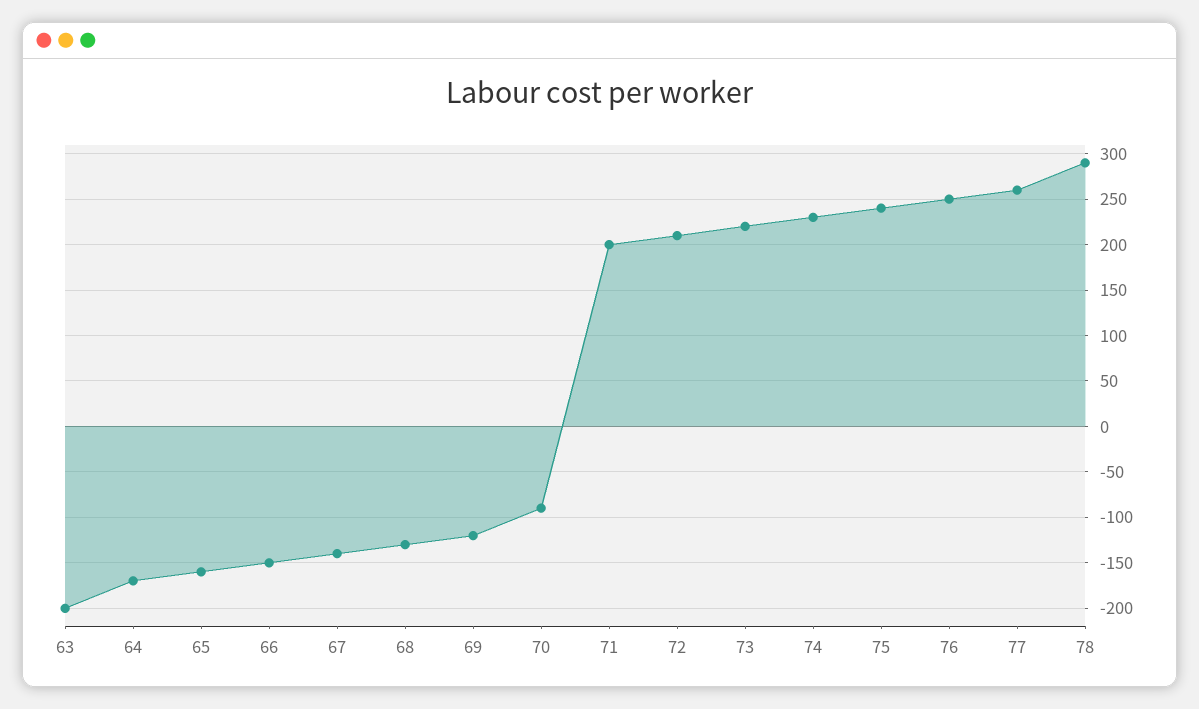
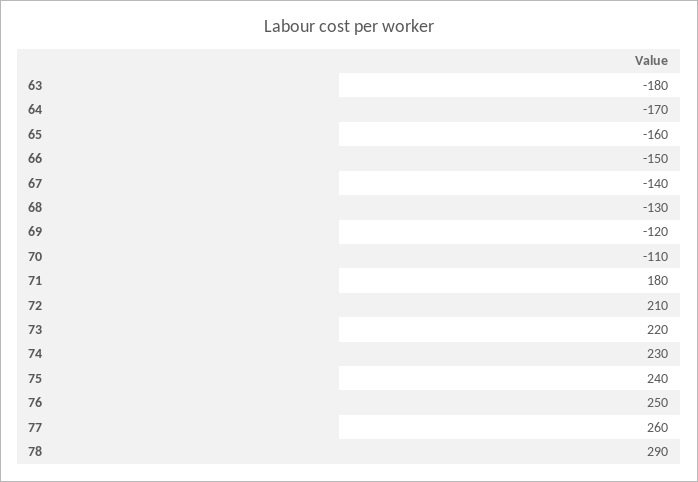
63: -200 -> -180
70: -90 -> -110
71: 200 -> 180

